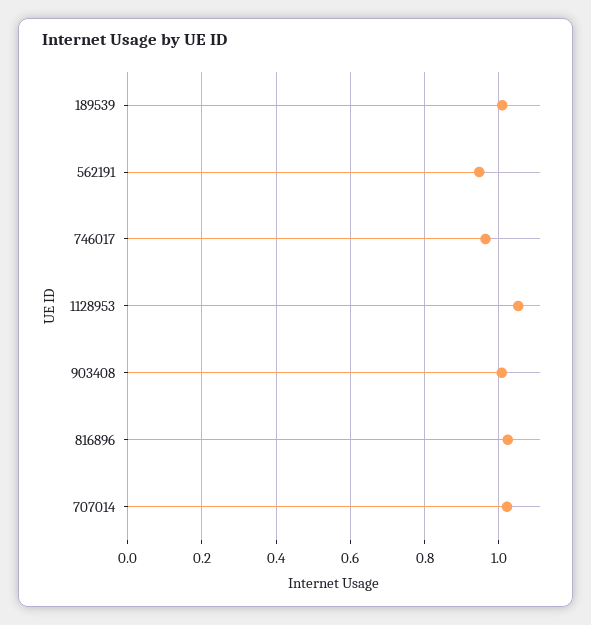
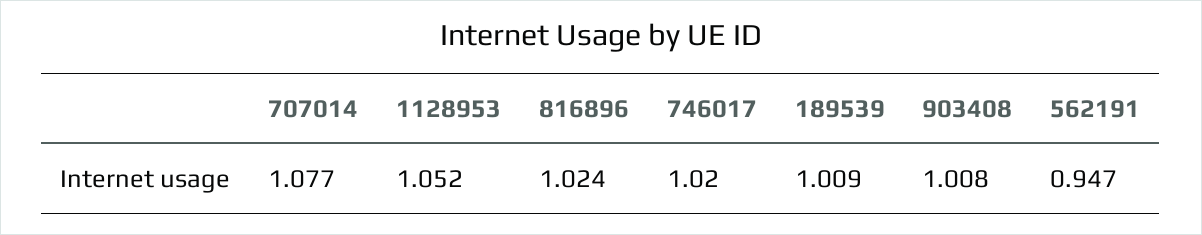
746017: 0.96 -> 1.02
707014: 1.02 -> 1.077

